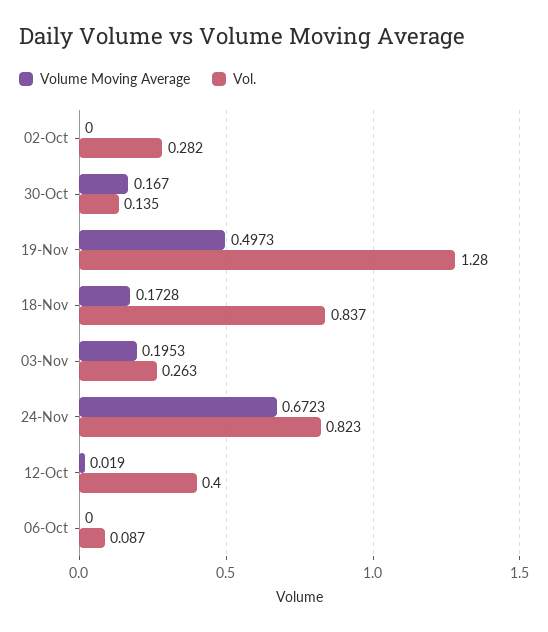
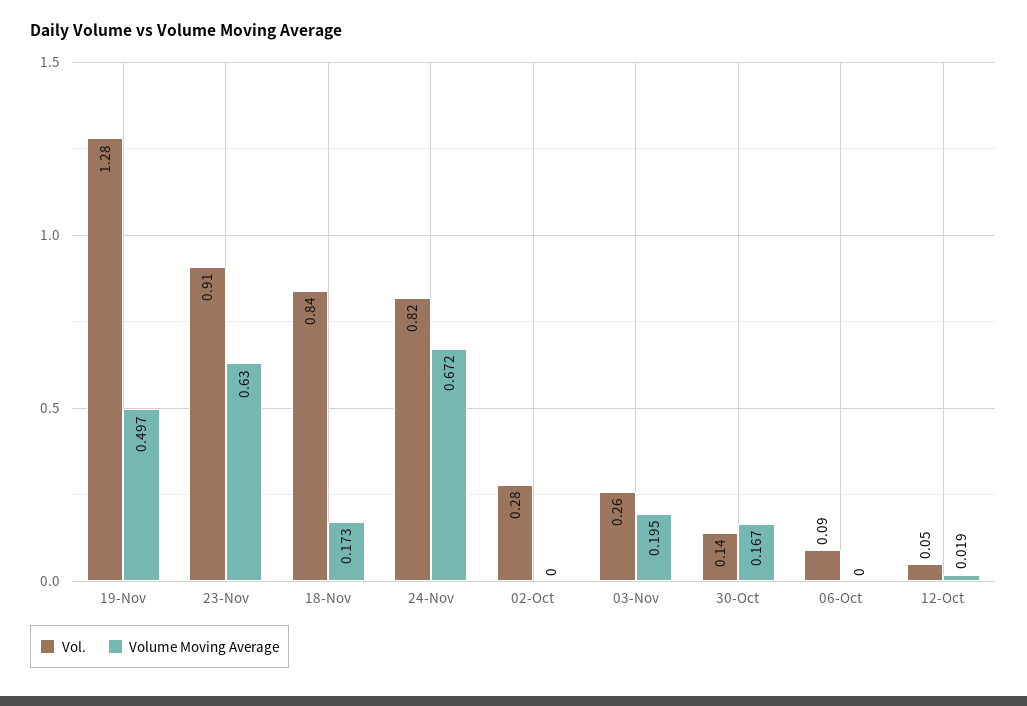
Vol., 12-Oct: 0.4 -> 0.05
Vol., 23-Nov: none -> 0.91
Volume Moving Average, 23-Nov: none -> 0.63

